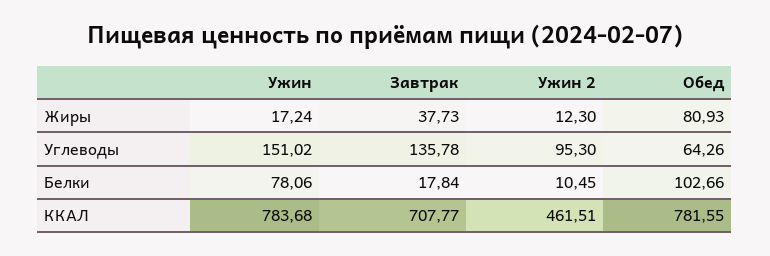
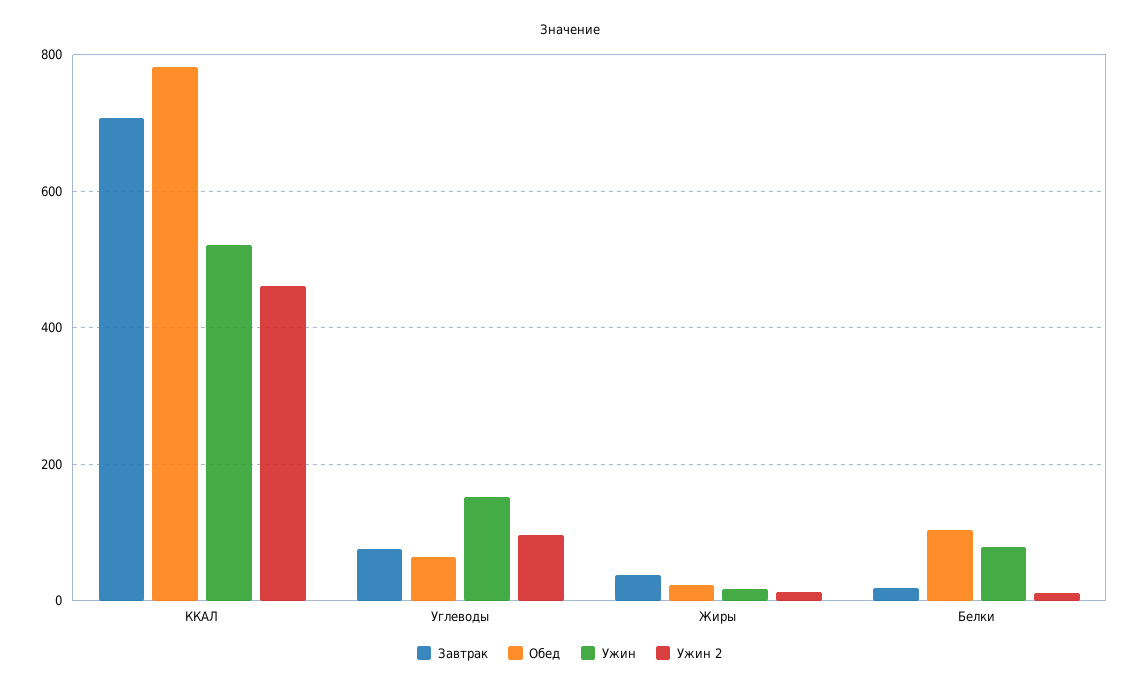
Обед, Жиры: 80.93 -> 20
Завтрак, Углеводы: 135.78 -> 80
Ужин, ККАЛ: 783.68 -> 520

